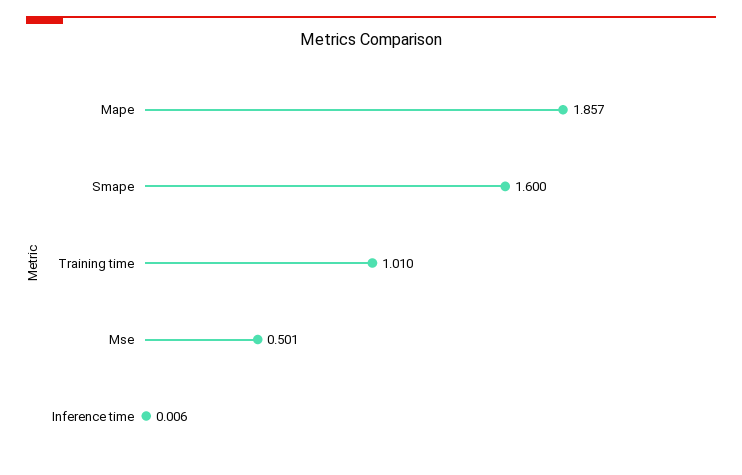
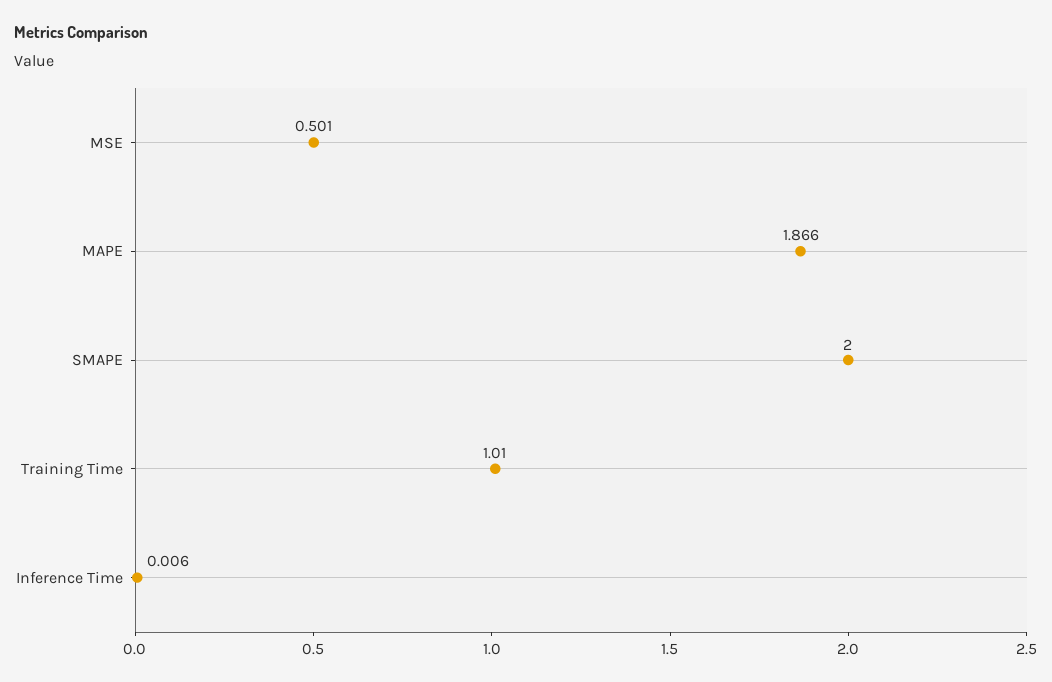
Mape: 1.857 -> 1.866
Smape: 1.6 -> 2

